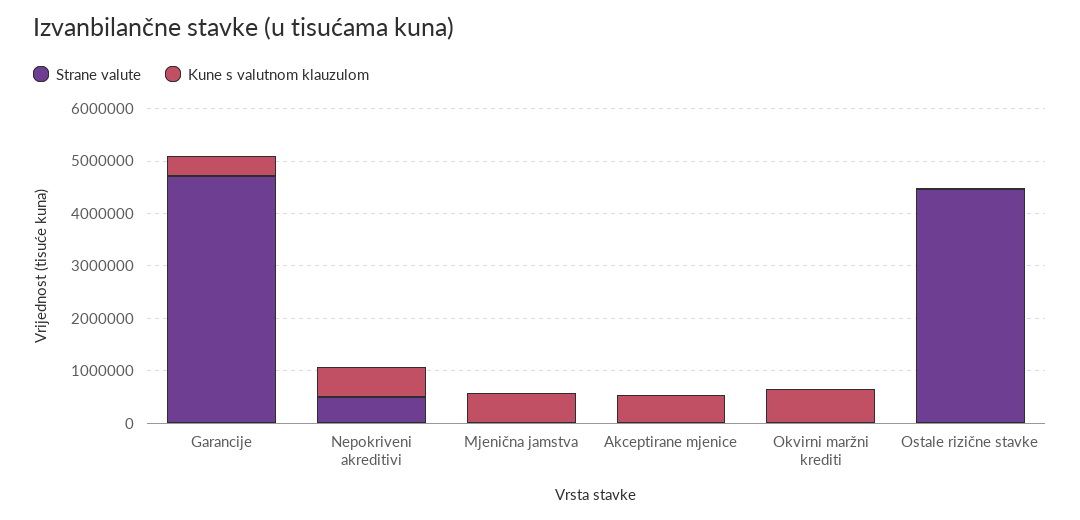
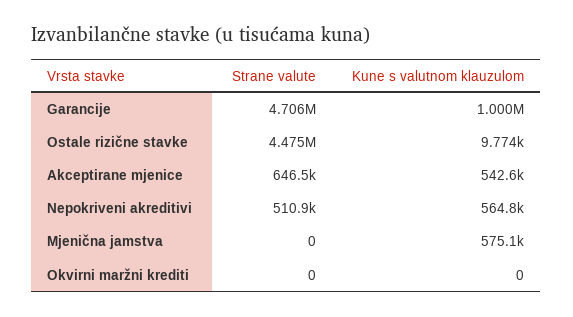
Kune s valutnom klauzulom, Garancije: 400000 -> 1000000
Strane valute, Akceptirane mjenice: 0 -> 646500
Kune s valutnom klauzulom, Okvirni maržni krediti: 600000 -> 0

